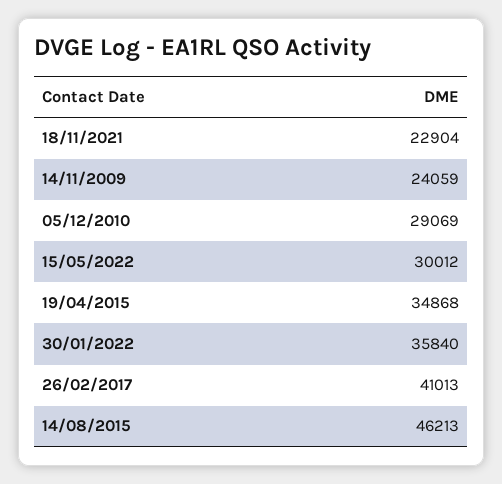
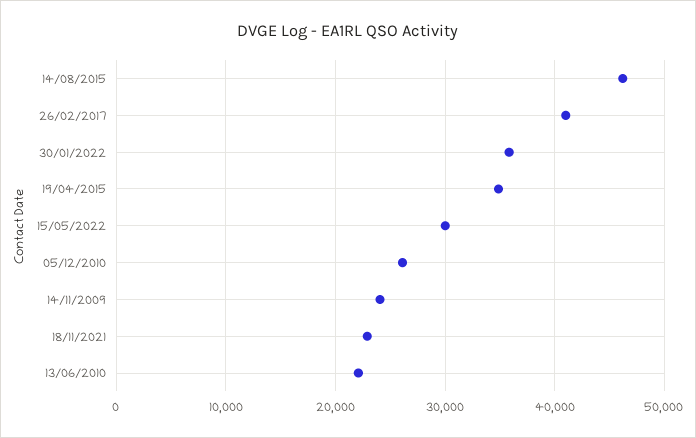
05/12/2010: 29069 -> 26000
13/06/2010: none -> 22000

